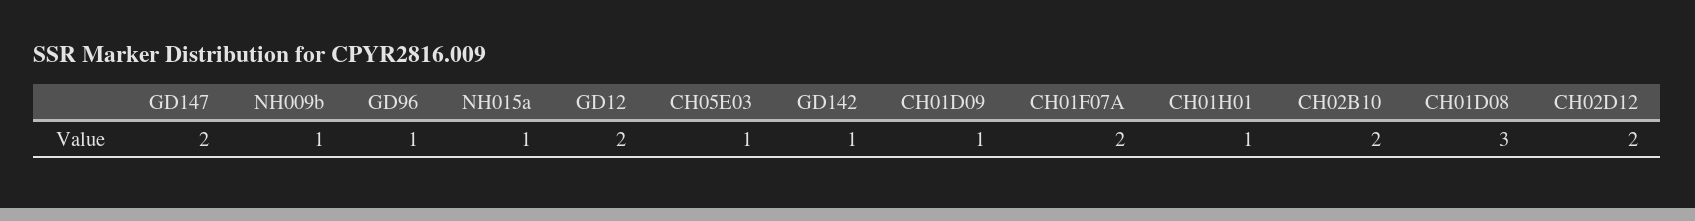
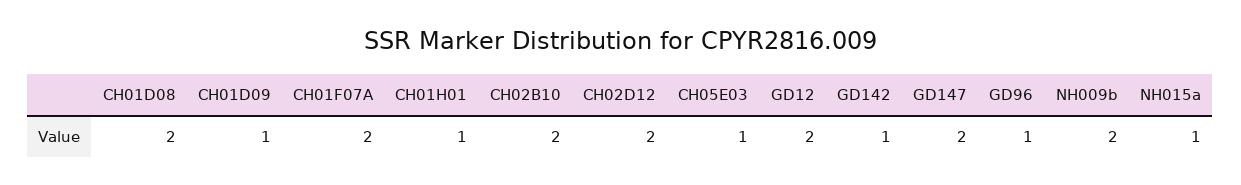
NH009b: 1 -> 2
CH01D08: 3 -> 2

